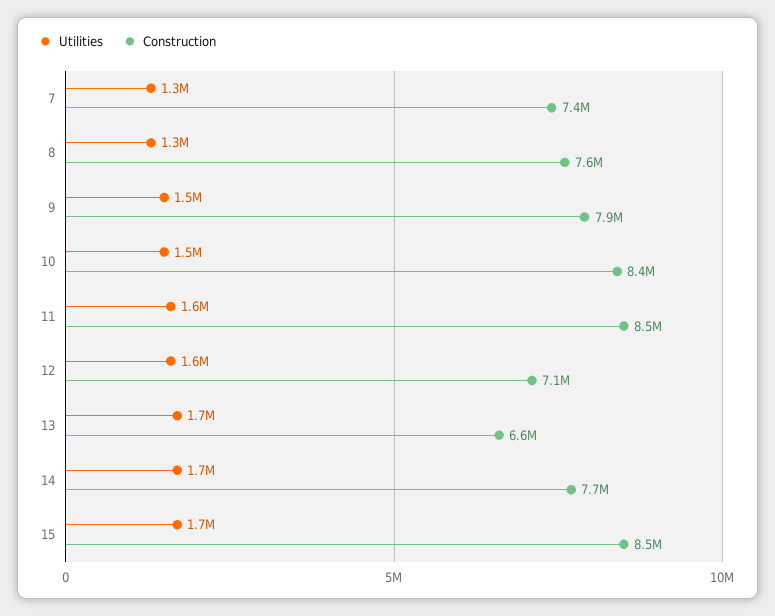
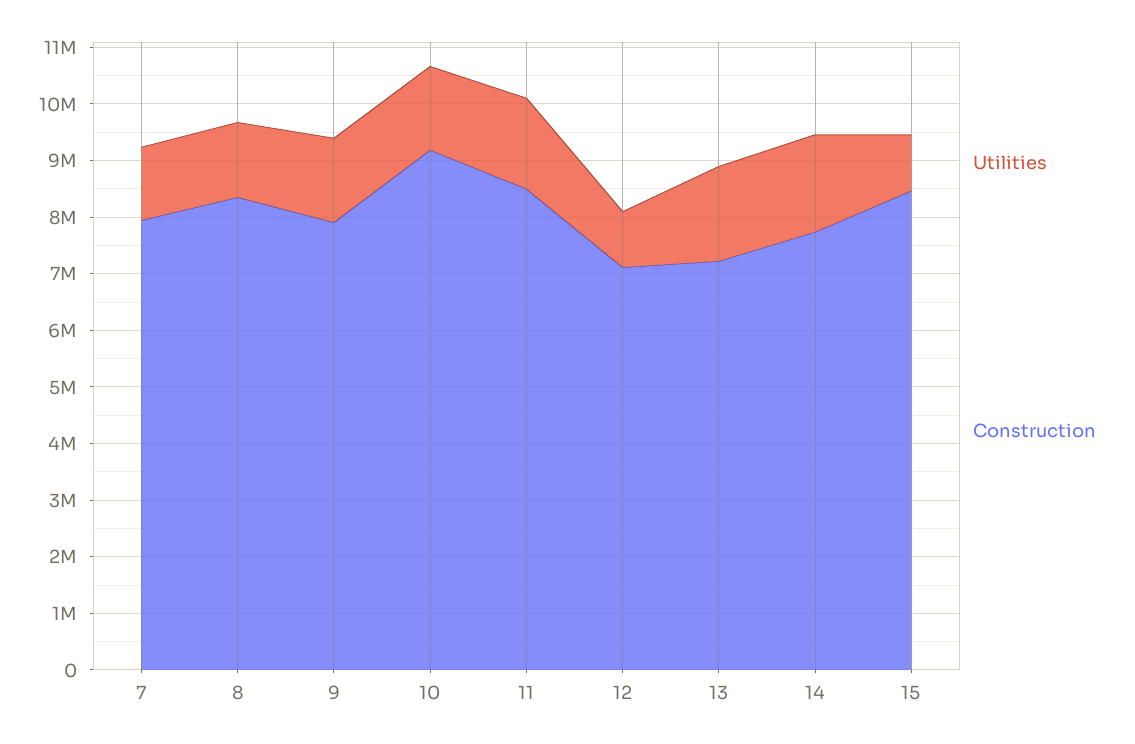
Construction, 7: 7400000 -> 8000000
Construction, 8: 7600000 -> 8400000
Construction, 10: 8400000 -> 9200000
Utilities, 12: 1600000 -> 1000000
Construction, 13: 6600000 -> 7200000
Utilities, 15: 1700000 -> 1000000

